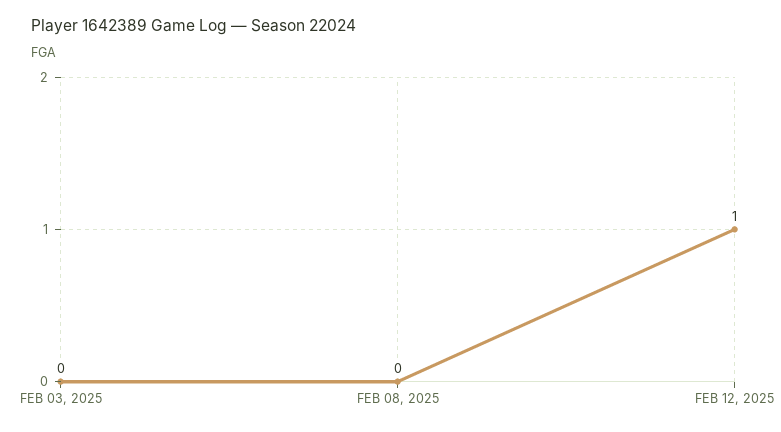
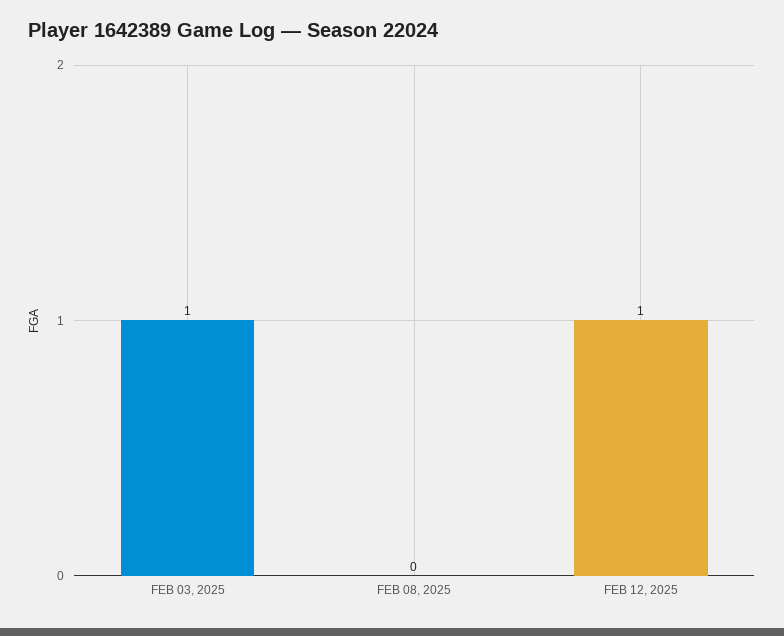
FEB 03, 2025: 0 -> 1

